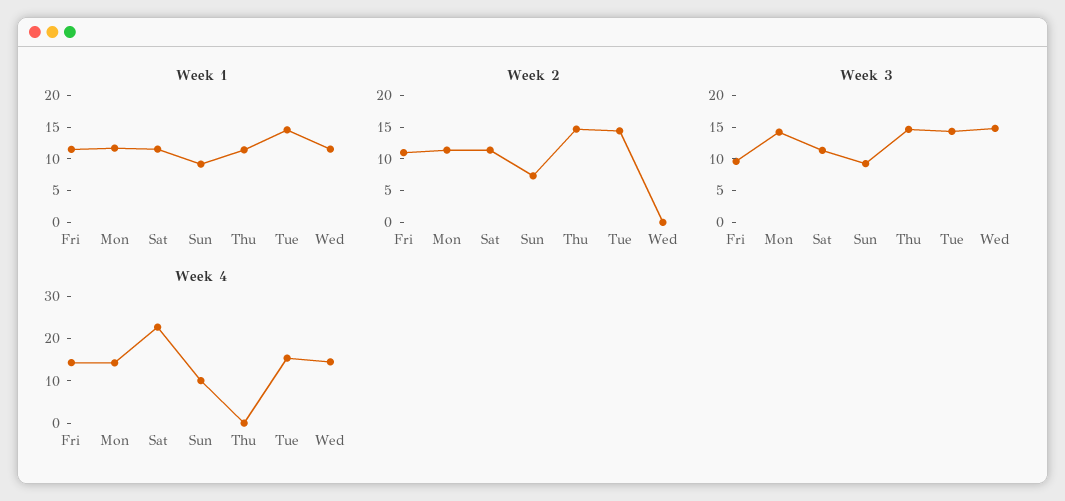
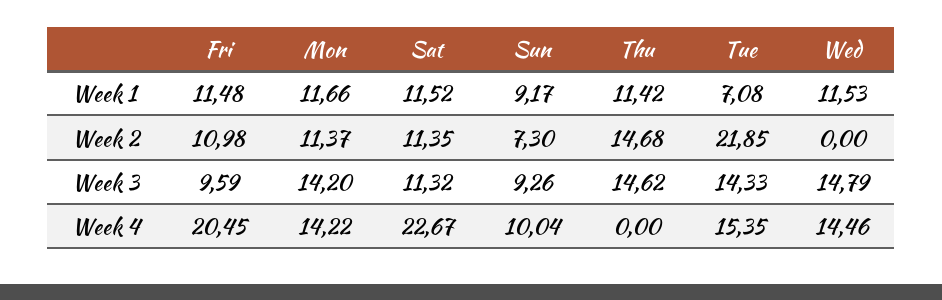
Week 1, Tue: 15 -> 7.08
Week 2, Tue: 15 -> 21.85
Week 4, Fri: 14 -> 20.45

